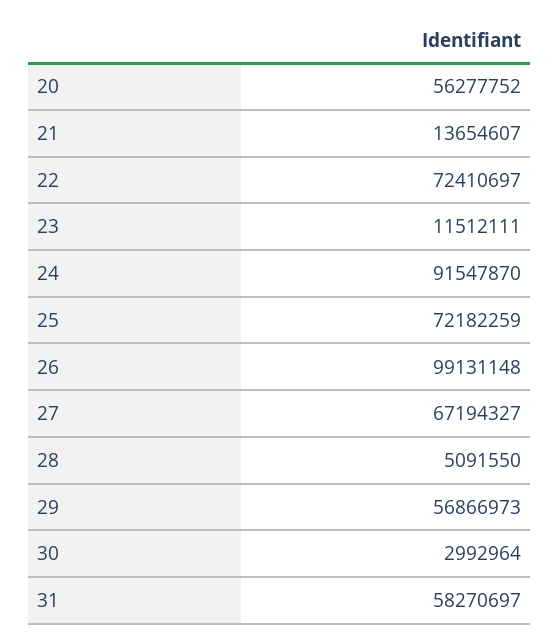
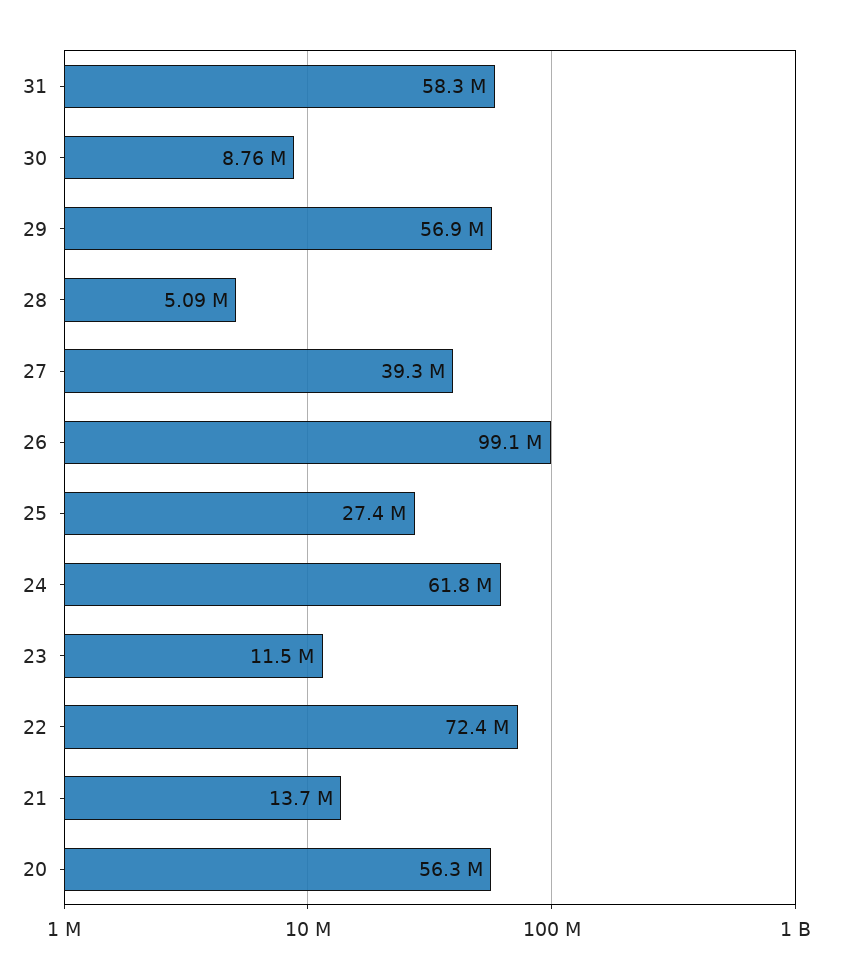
24: 91547870 -> 61800000
25: 72182259 -> 27400000
27: 67194327 -> 39300000
30: 2992964 -> 8760000

